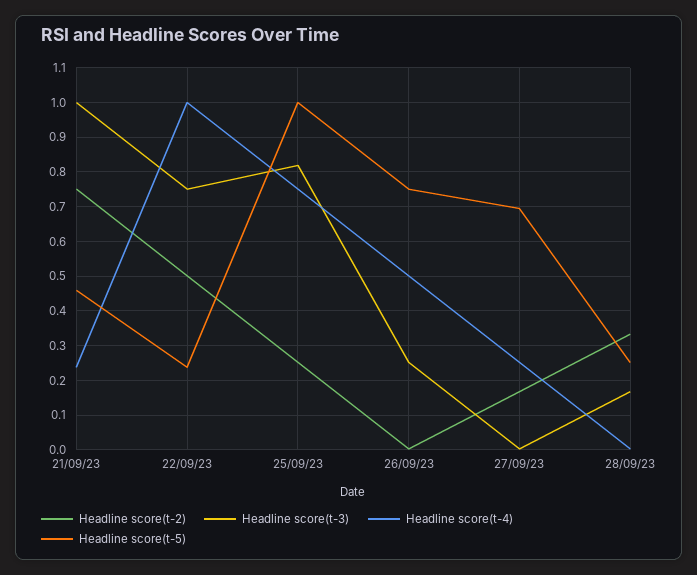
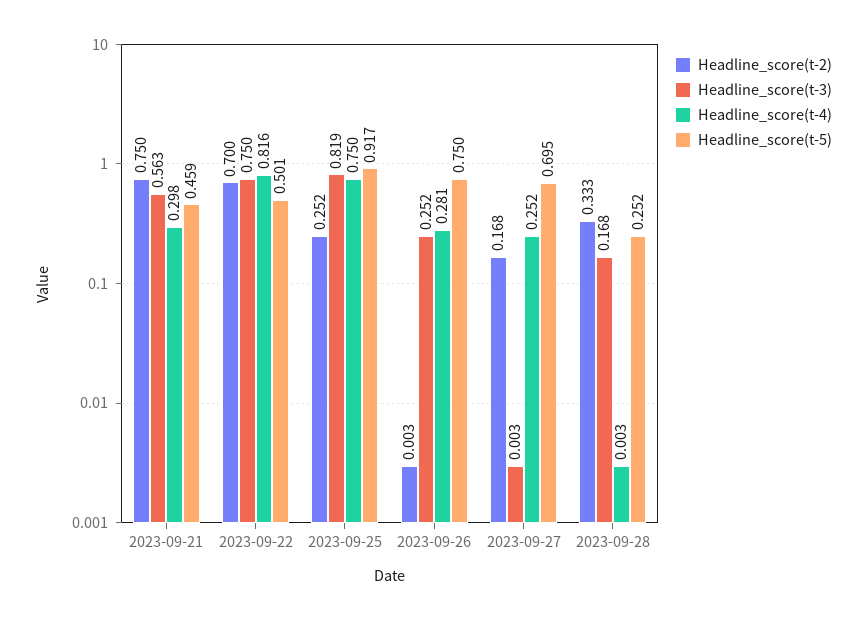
Headline score(t-3), 21/09/23: 1 -> 0.563
Headline score(t-4), 21/09/23: 0.24 -> 0.298
Headline score(t-2), 22/09/23: 0.5 -> 0.7
Headline score(t-4), 22/09/23: 1 -> 0.816
Headline score(t-5), 22/09/23: 0.24 -> 0.501
Headline score(t-5), 25/09/23: 1 -> 0.917
Headline score(t-4), 26/09/23: 0.5 -> 0.281

